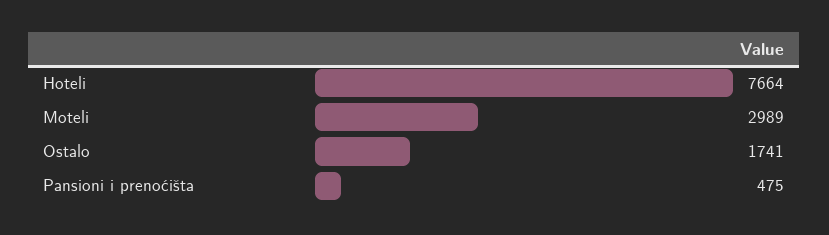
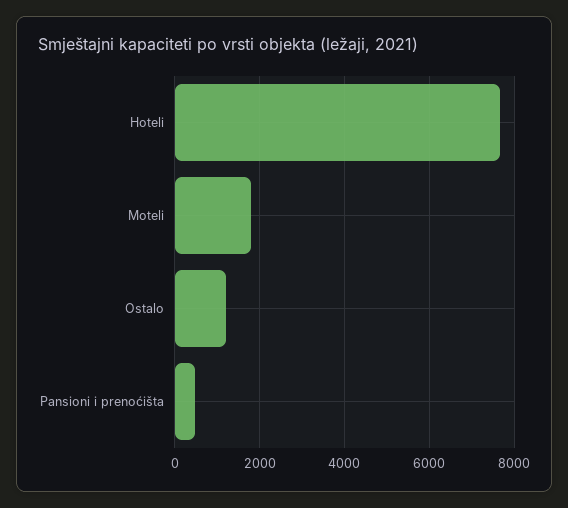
Moteli: 2989 -> 1800
Ostalo: 1741 -> 1200

